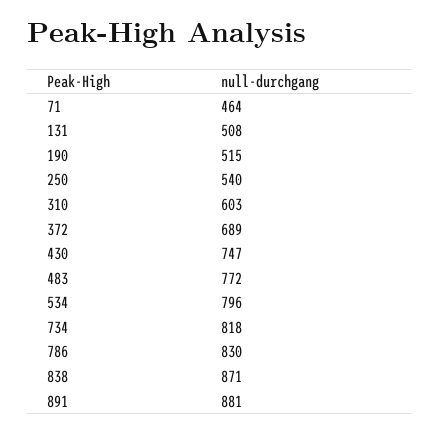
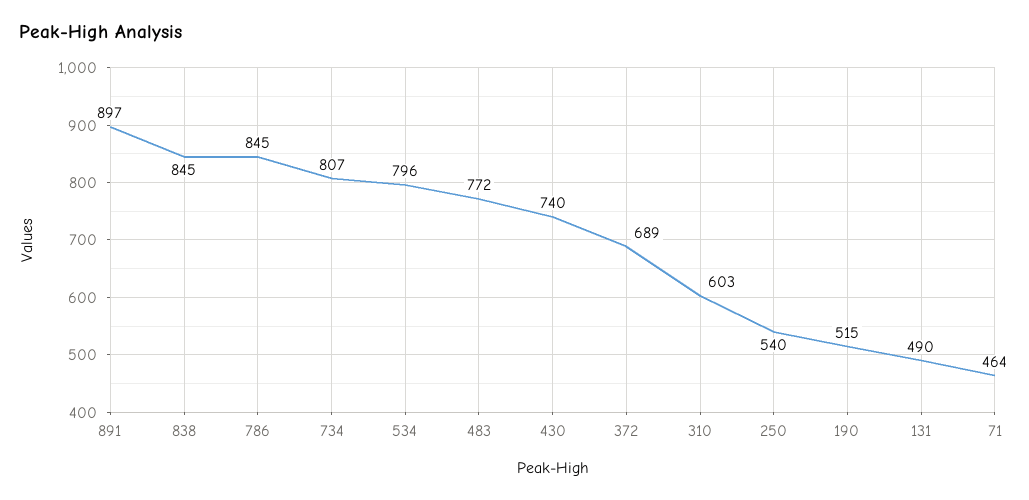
131: 508 -> 490
430: 747 -> 740
734: 818 -> 807
786: 830 -> 845
838: 871 -> 845
891: 881 -> 897

